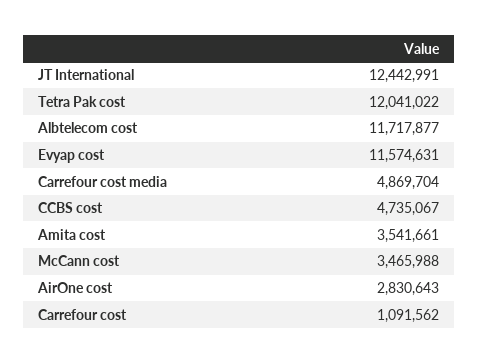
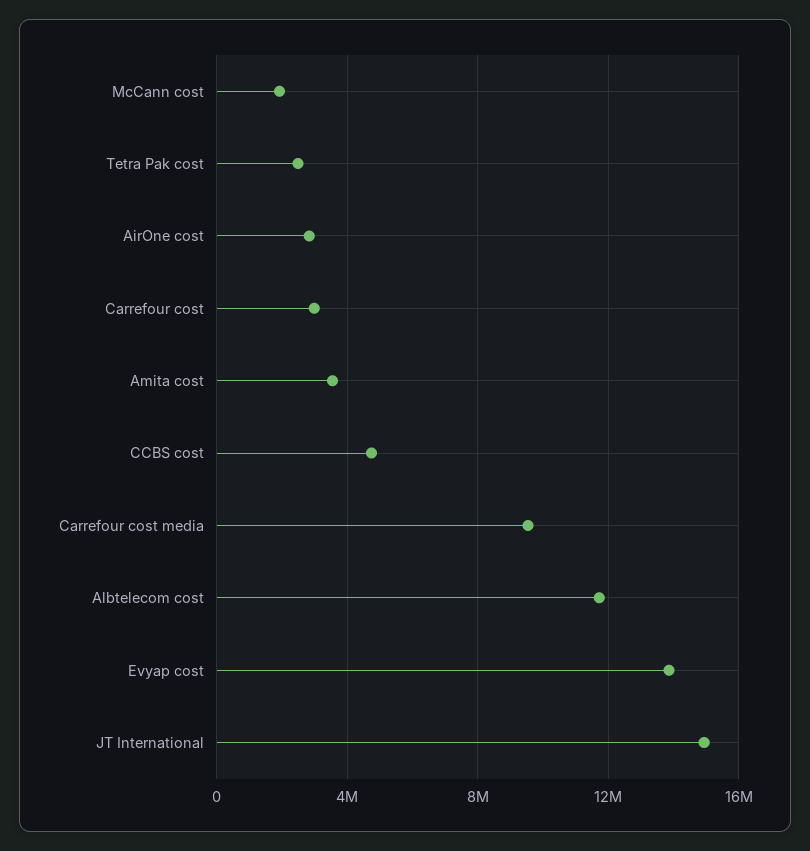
JT International: 12442991 -> 15000000
Tetra Pak cost: 12041022 -> 2500000
Evyap cost: 11574631 -> 14000000
Carrefour cost media: 4869704 -> 9500000
McCann cost: 3465988 -> 2000000
Carrefour cost: 1091562 -> 3000000

